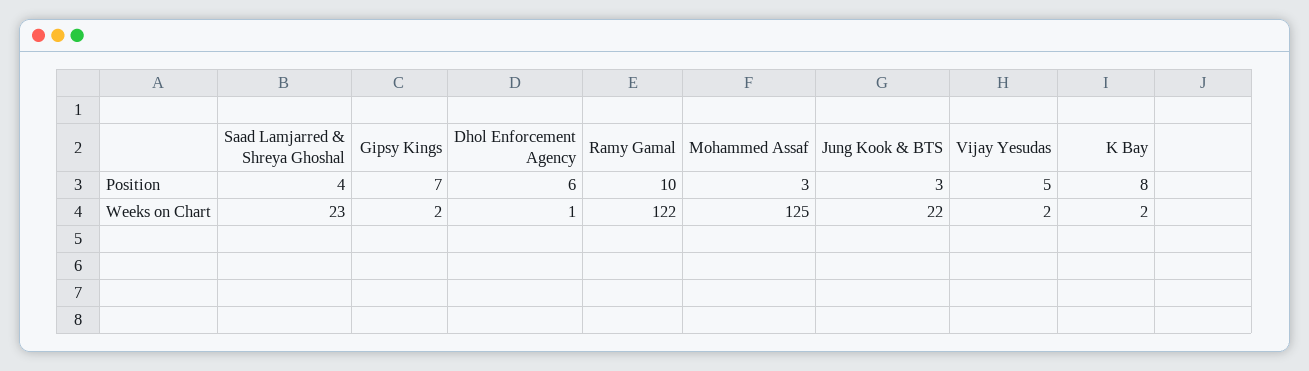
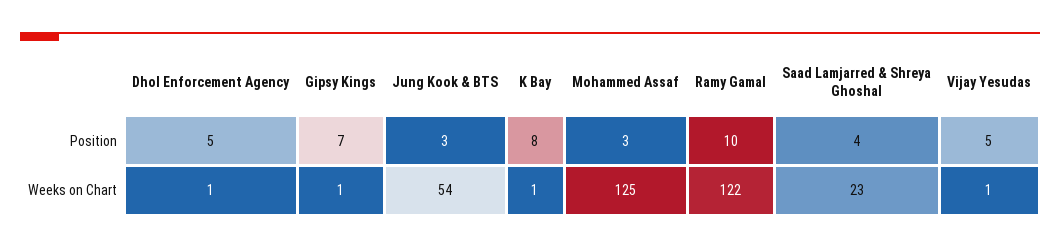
Dhol Enforcement Agency, Position: 6 -> 5
Gipsy Kings, Weeks on Chart: 2 -> 1
Jung Kook & BTS, Weeks on Chart: 22 -> 54
Vijay Yesudas, Weeks on Chart: 2 -> 1
K Bay, Weeks on Chart: 2 -> 1

